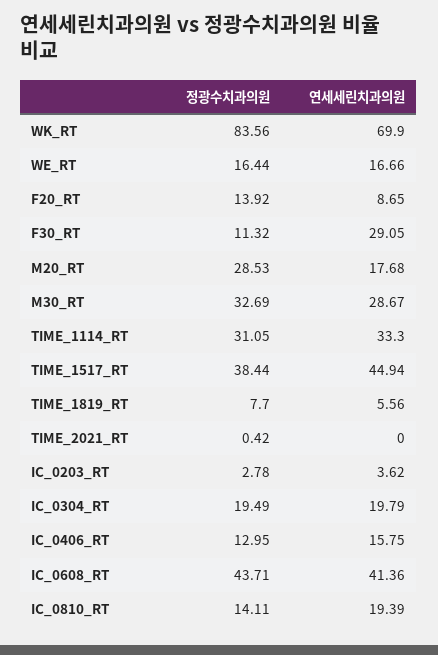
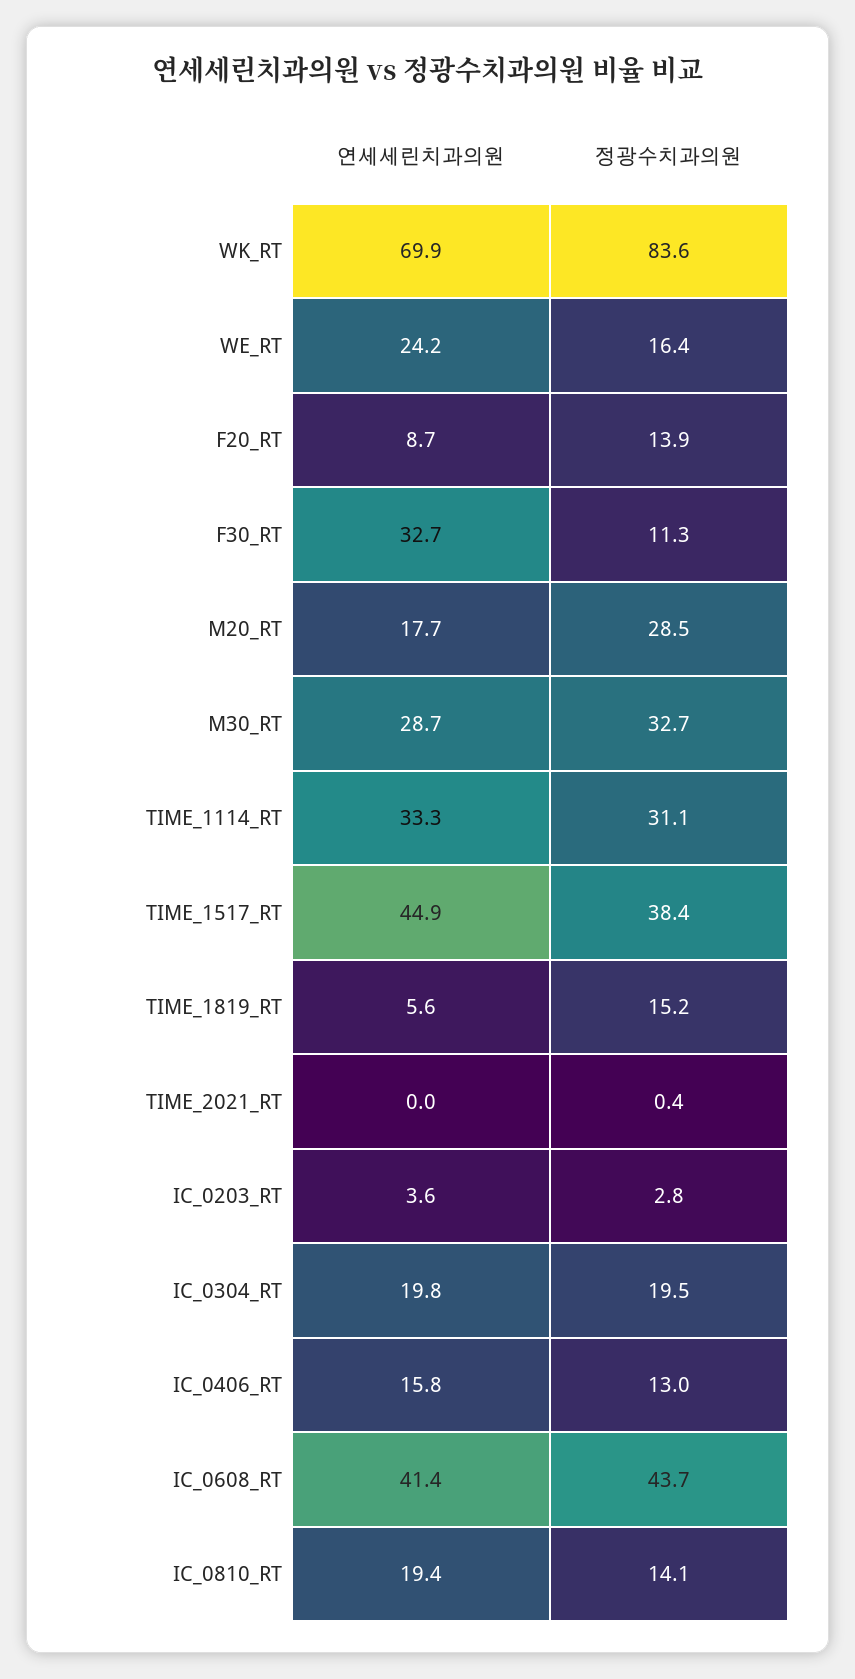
연세세린치과의원, WE_RT: 16.66 -> 24.2
연세세린치과의원, F30_RT: 29.05 -> 32.7
정광수치과의원, TIME_1819_RT: 7.7 -> 15.2

